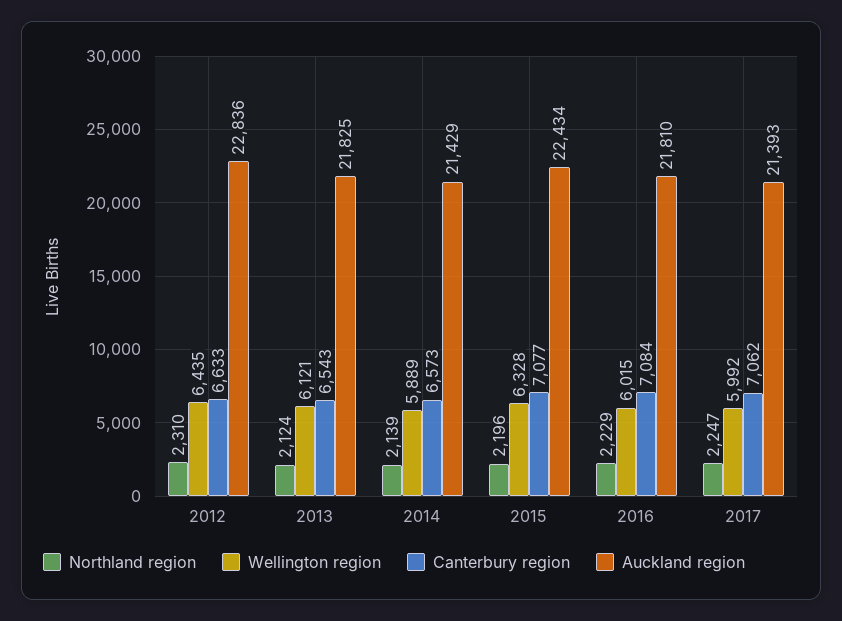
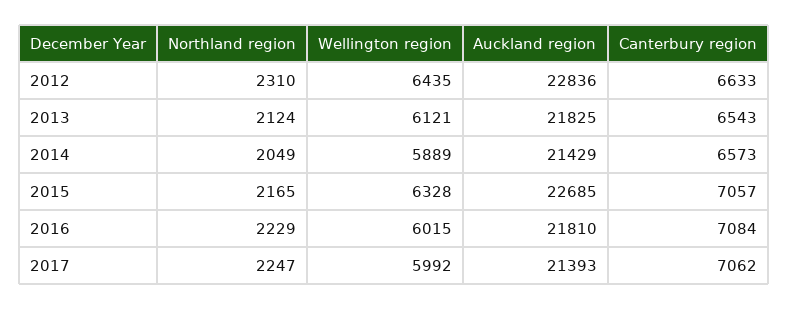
Northland region, 2014: 2139 -> 2049
Northland region, 2015: 2196 -> 2165
Canterbury region, 2015: 7077 -> 7057
Auckland region, 2015: 22434 -> 22685

